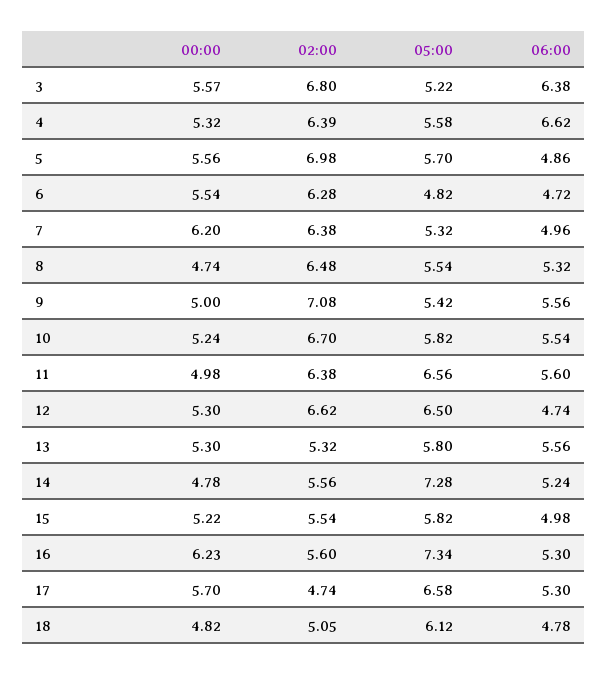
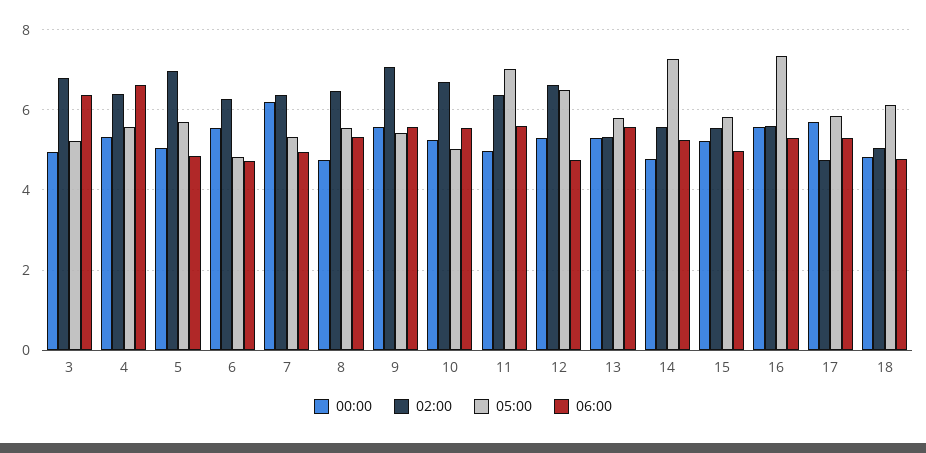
00:00, 3: 5.57 -> 5
00:00, 5: 5.56 -> 5
00:00, 9: 5 -> 5.6
05:00, 10: 5.82 -> 5
05:00, 11: 6.56 -> 7
00:00, 16: 6.23 -> 5.6
05:00, 17: 6.58 -> 5.8

